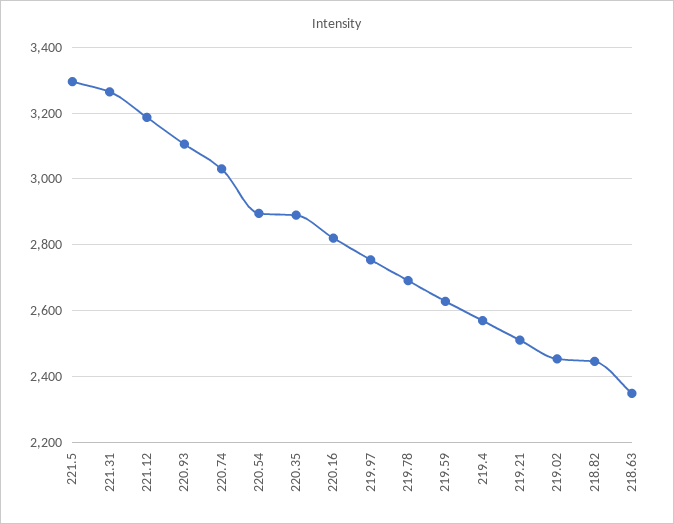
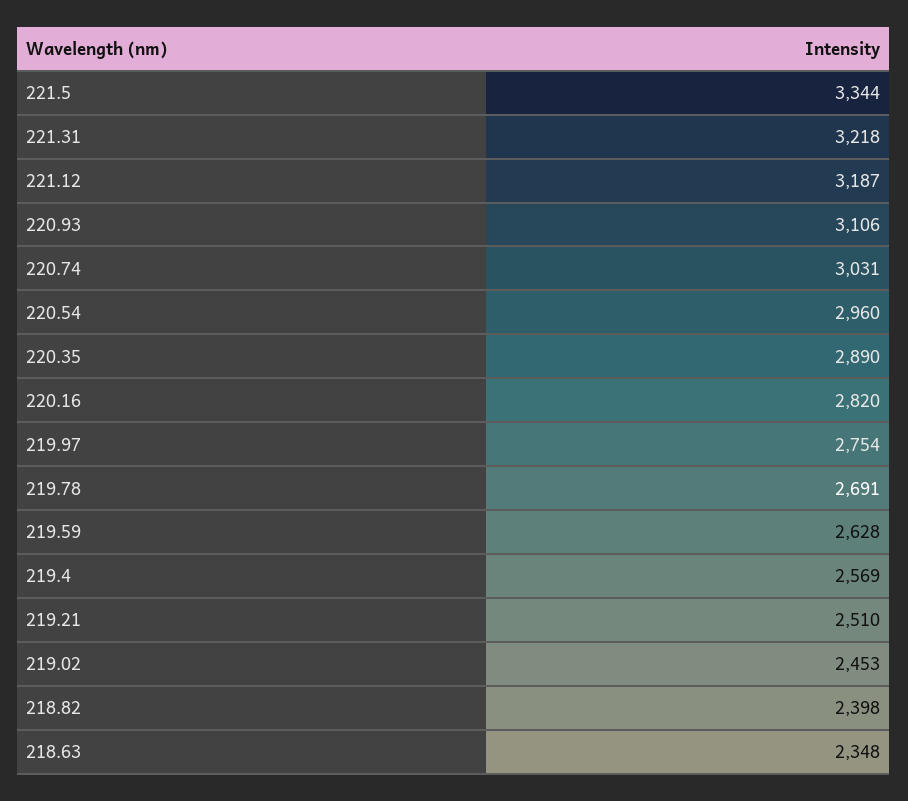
221.5: 3300 -> 3344
221.31: 3260 -> 3218
220.54: 2900 -> 2960
218.82: 2440 -> 2398

